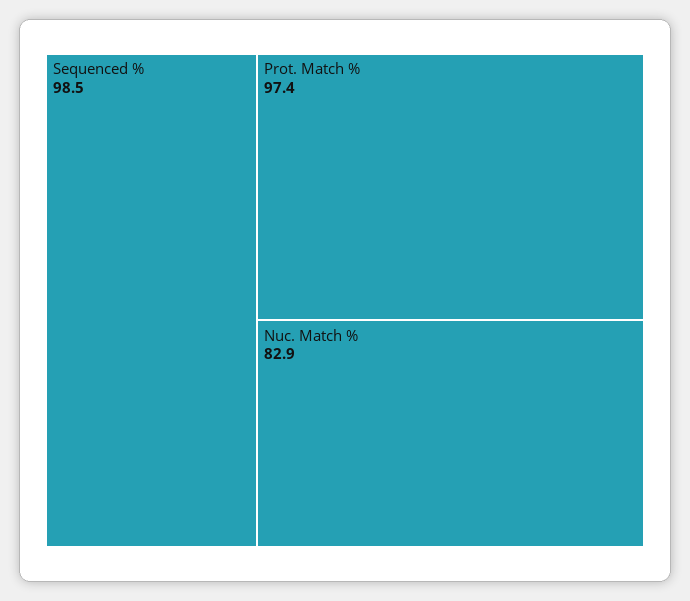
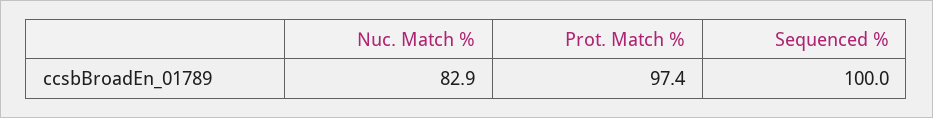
Sequenced %: 98.5 -> 100

